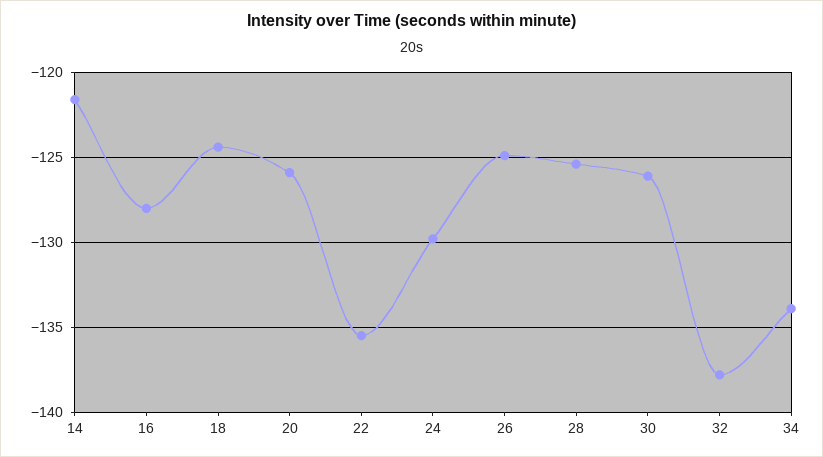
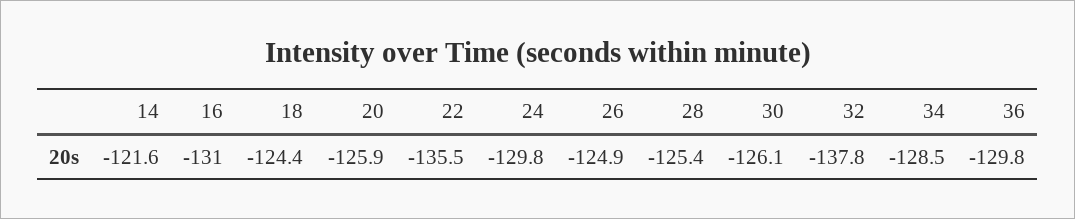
16: -128 -> -131
34: -134 -> -128.5
36: none -> -129.8

